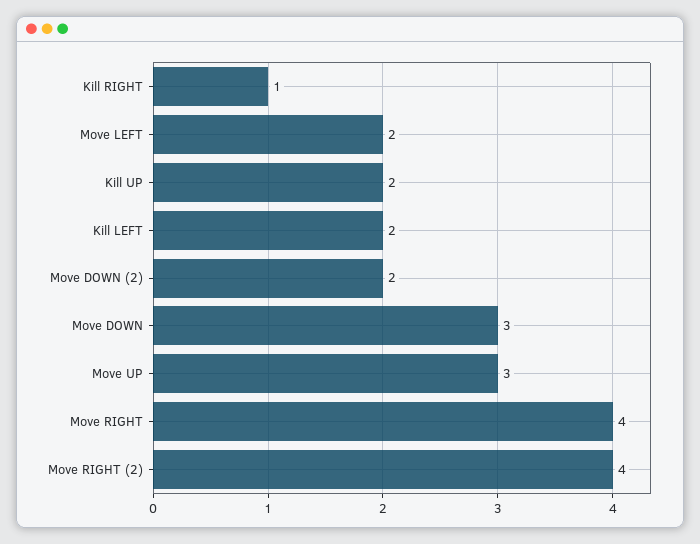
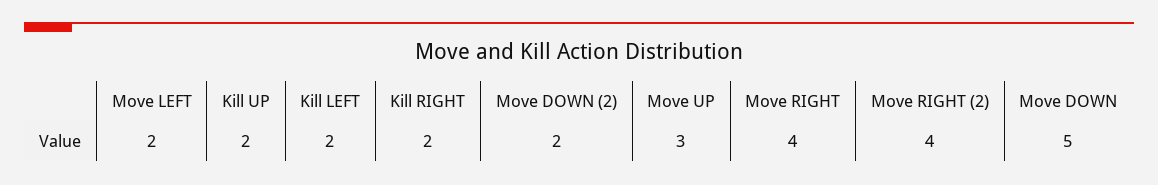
Kill RIGHT: 1 -> 2
Move DOWN: 3 -> 5

